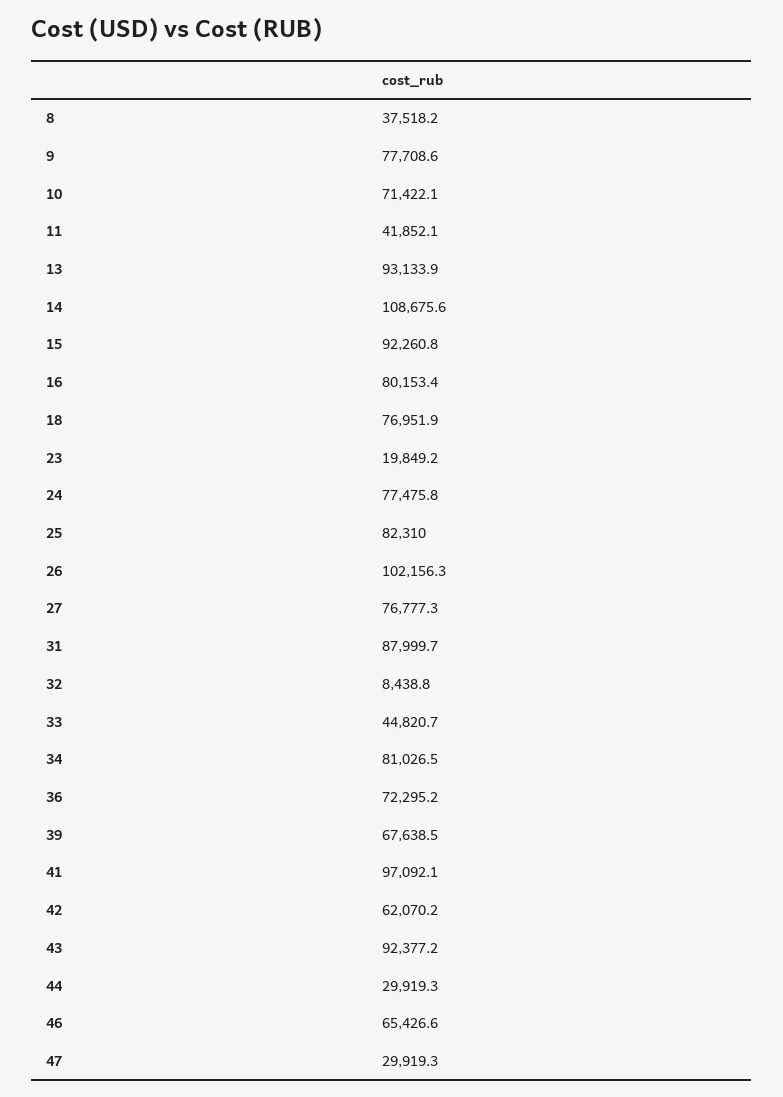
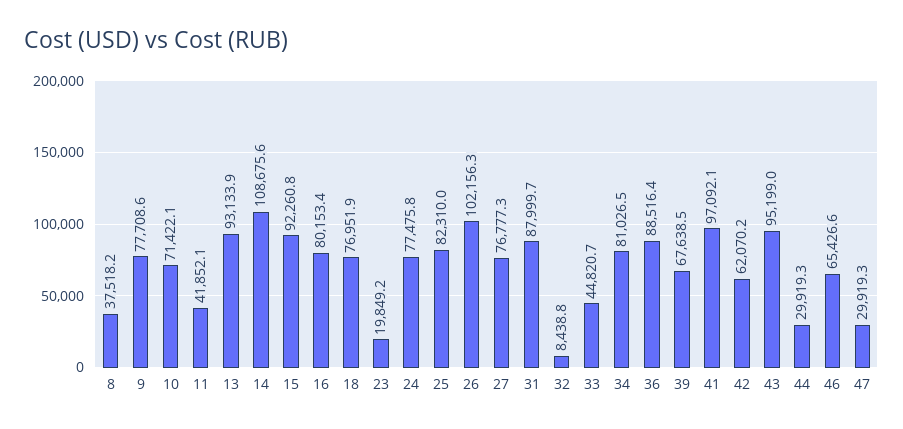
36: 72295.2 -> 88516.4
43: 92377.2 -> 95199

